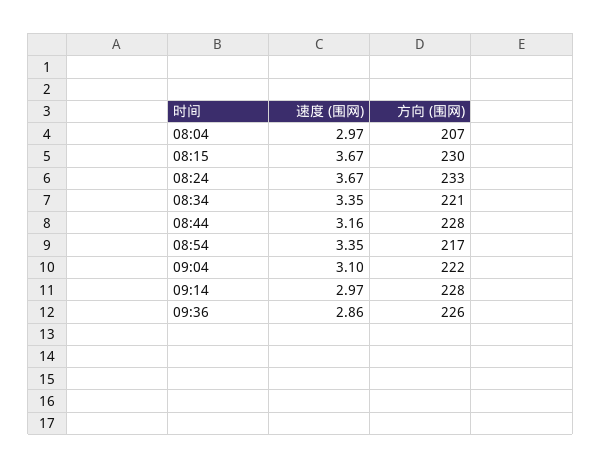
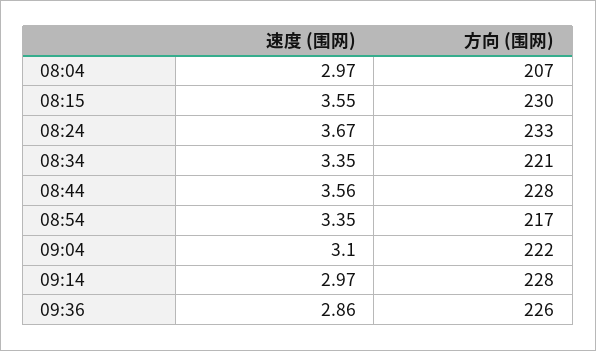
速度 (围网), 08:15: 3.67 -> 3.55
速度 (围网), 08:44: 3.16 -> 3.56

